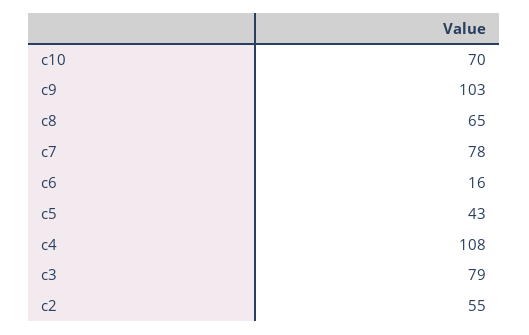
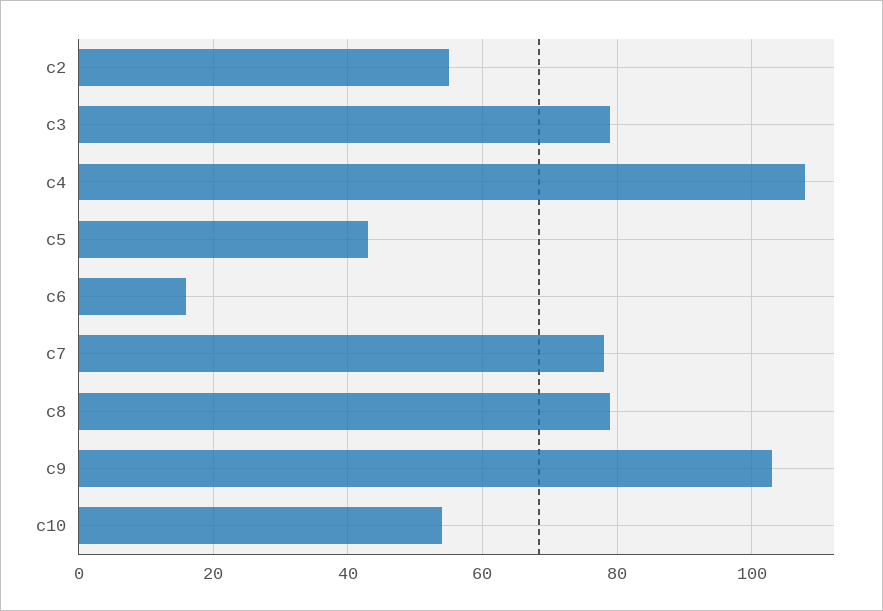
c10: 70 -> 55
c8: 65 -> 80

